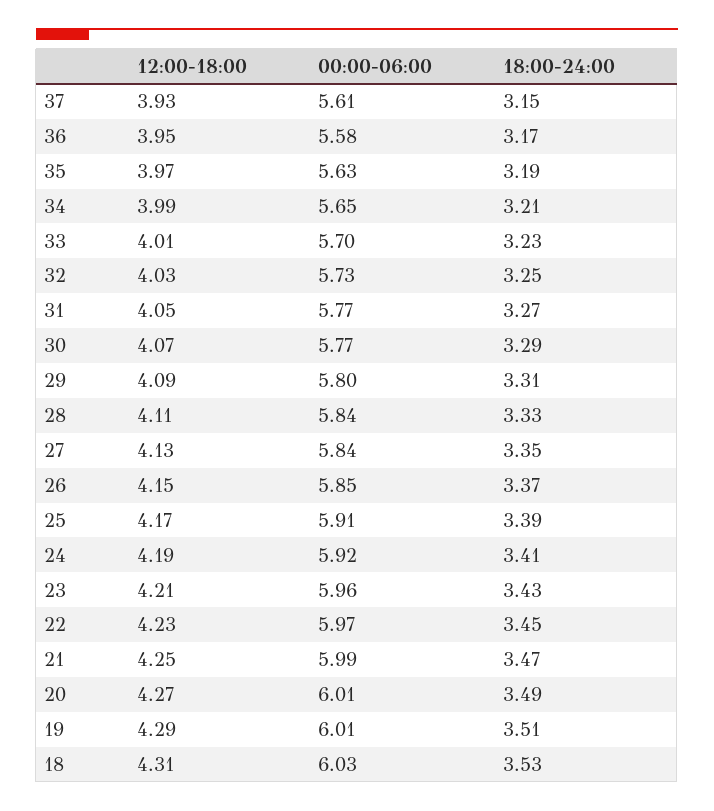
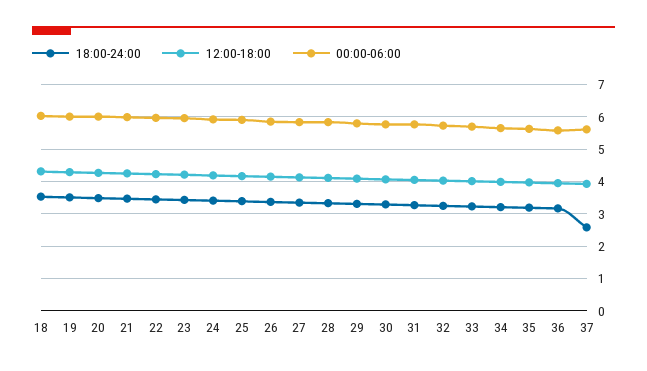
18:00-24:00, 37: 3.15 -> 2.6

